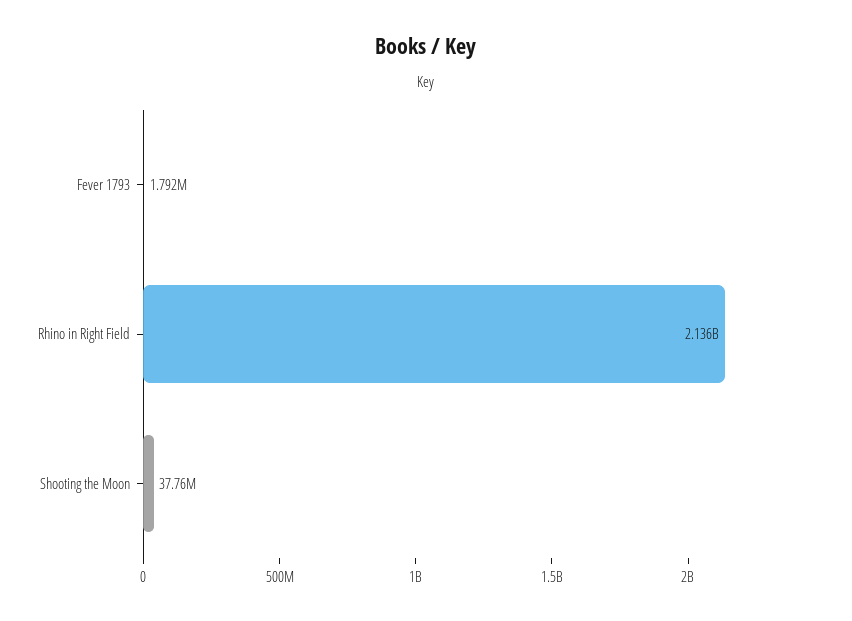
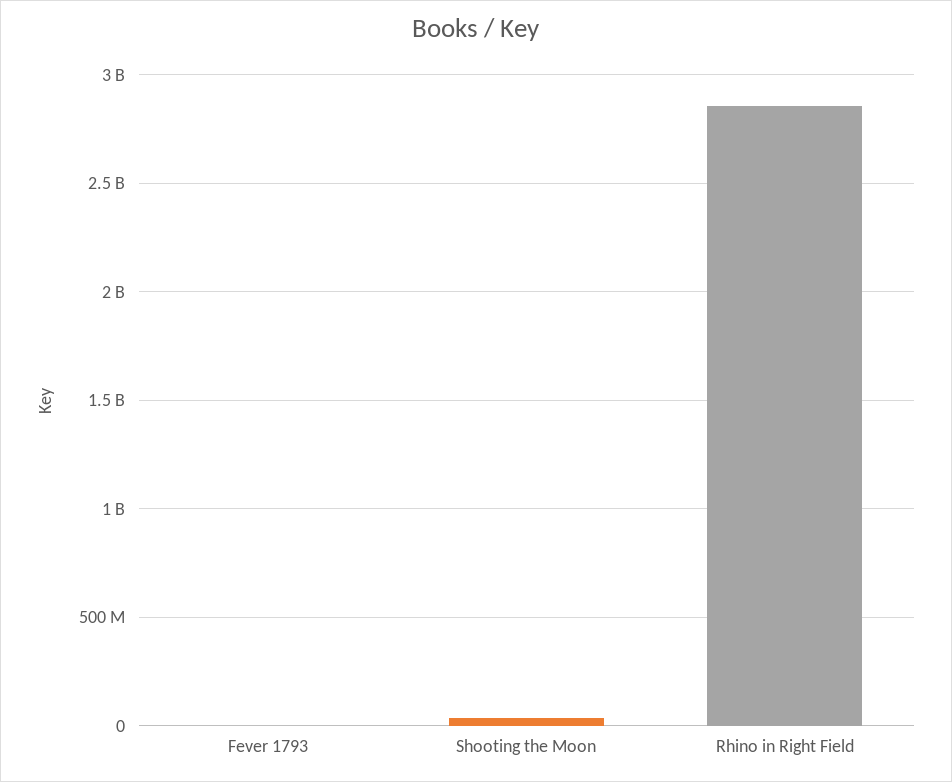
Rhino in Right Field: 2136000000 -> 2850000000

